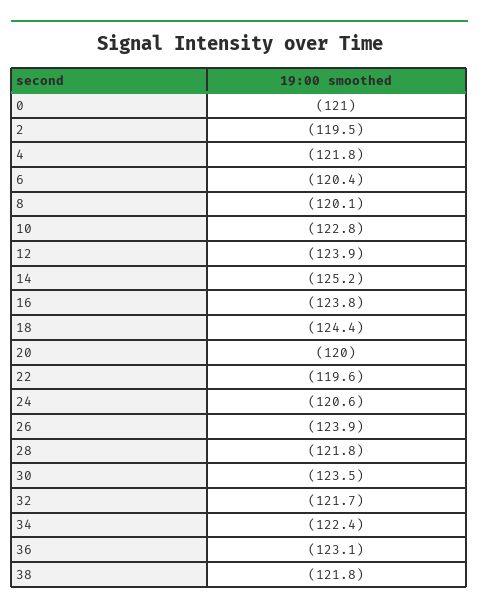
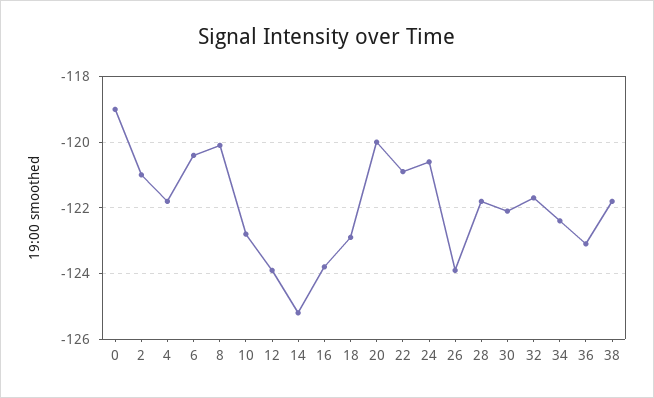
0: -121 -> -119
2: -119.5 -> -121
18: -124.4 -> -123
22: -119.6 -> -121
30: -123.5 -> -122

